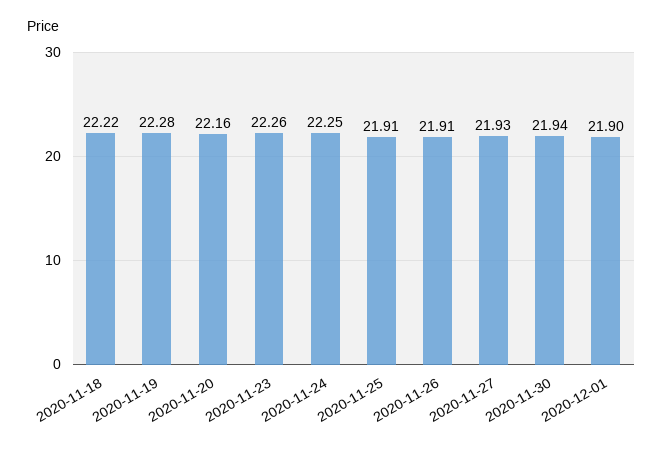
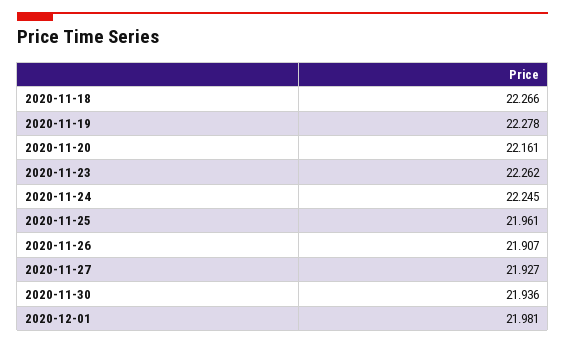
2020-11-18: 22.22 -> 22.266
2020-11-25: 21.91 -> 21.961
2020-12-01: 21.9 -> 21.981

